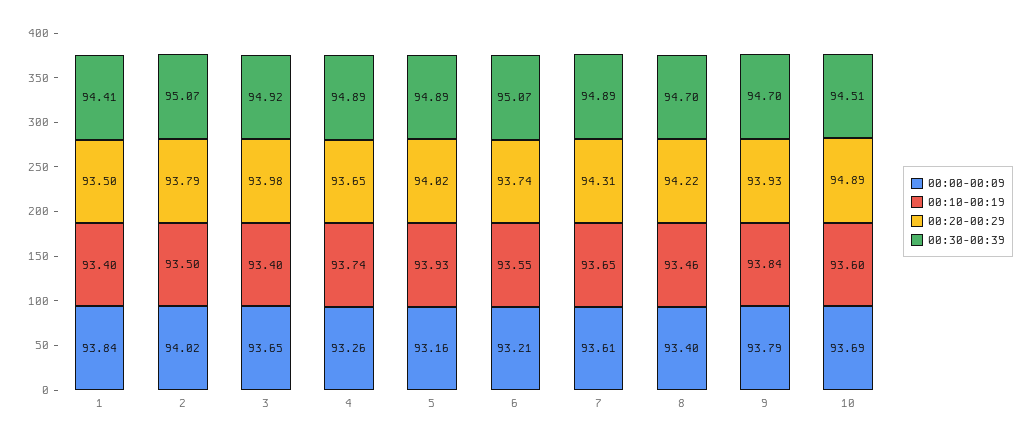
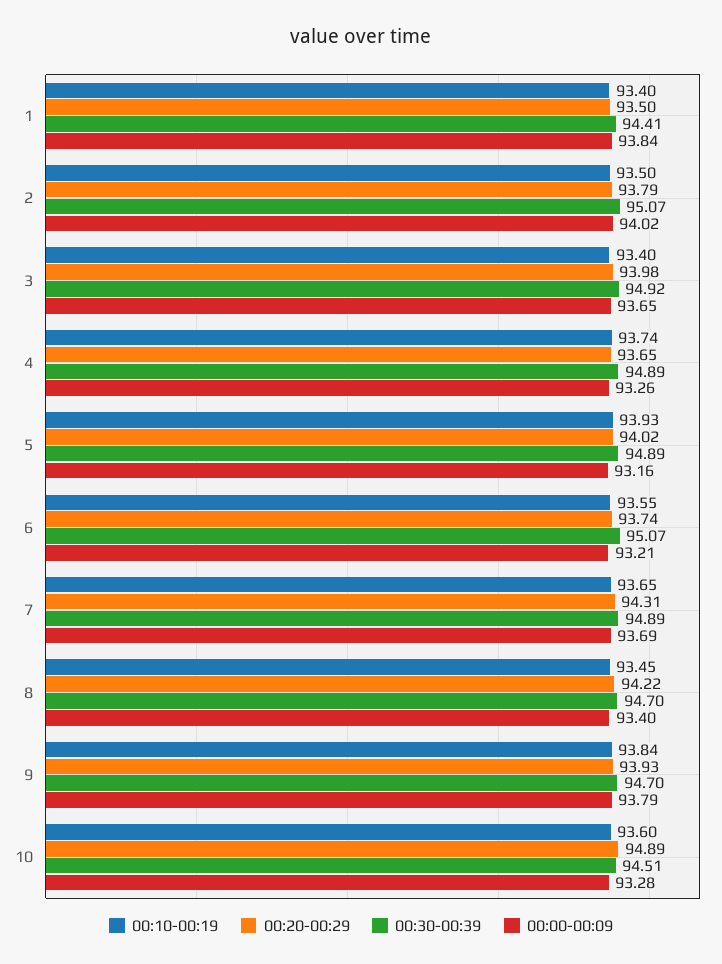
00:00-00:09, 7: 93.61 -> 93.69
00:10-00:19, 8: 93.46 -> 93.45
00:00-00:09, 10: 93.69 -> 93.28

